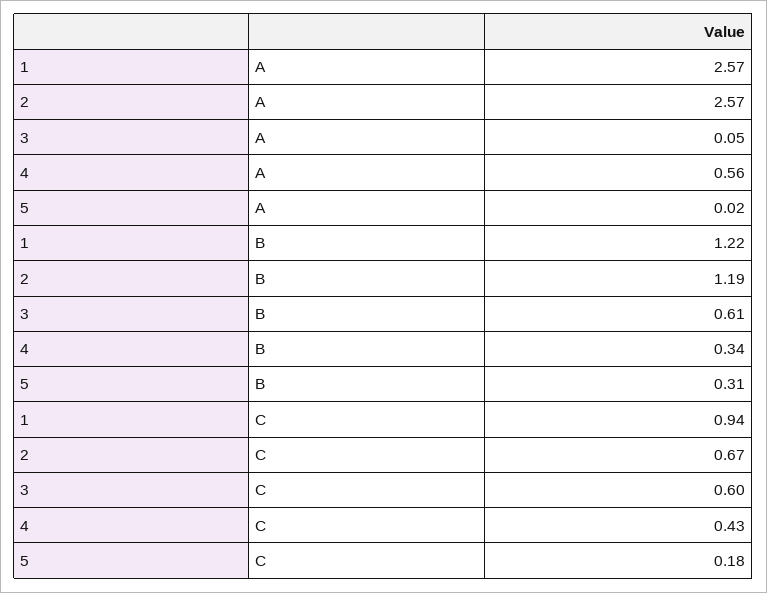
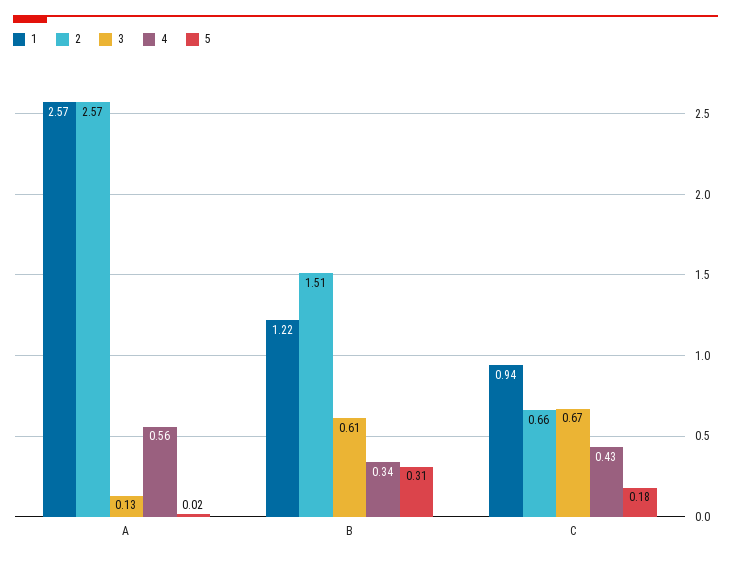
3, A: 0.05 -> 0.13
2, B: 1.19 -> 1.51
2, C: 0.67 -> 0.66
3, C: 0.6 -> 0.67

